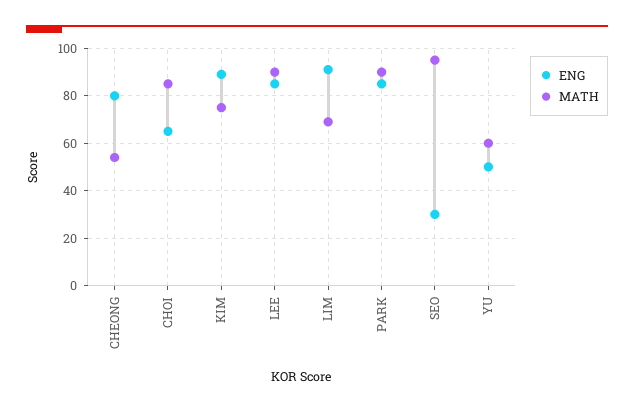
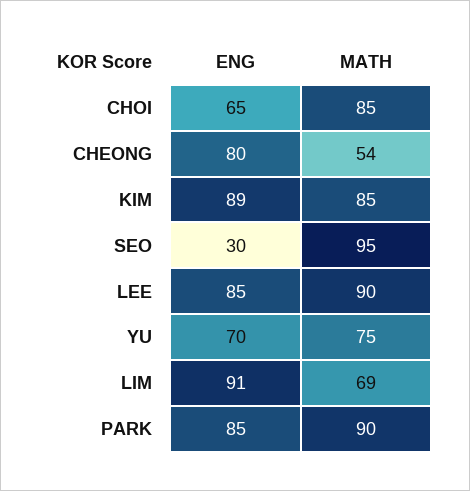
MATH, KIM: 75 -> 85
ENG, YU: 50 -> 70
MATH, YU: 60 -> 75

